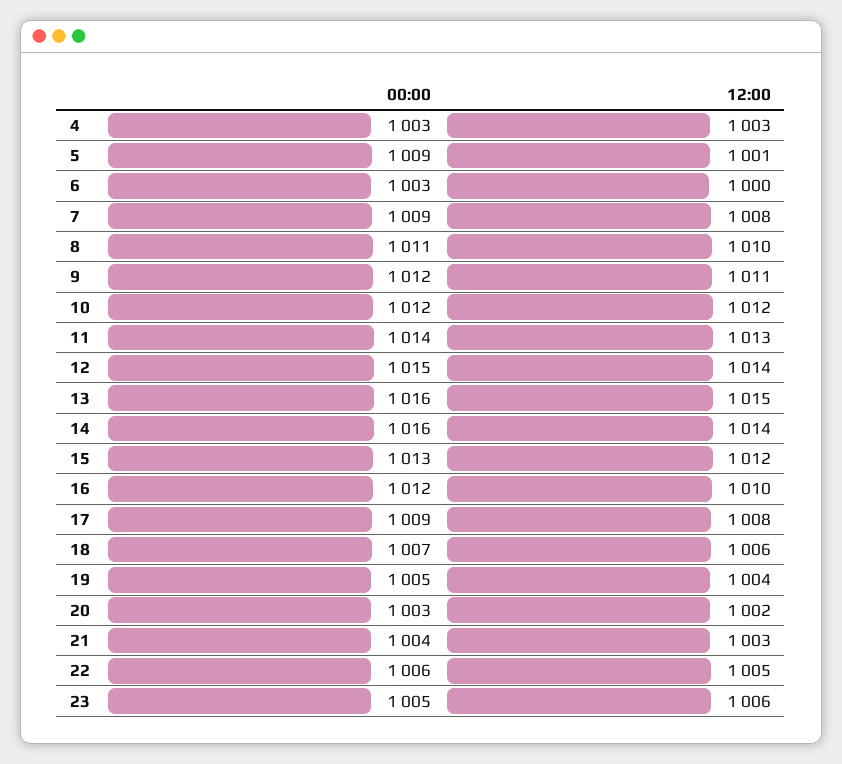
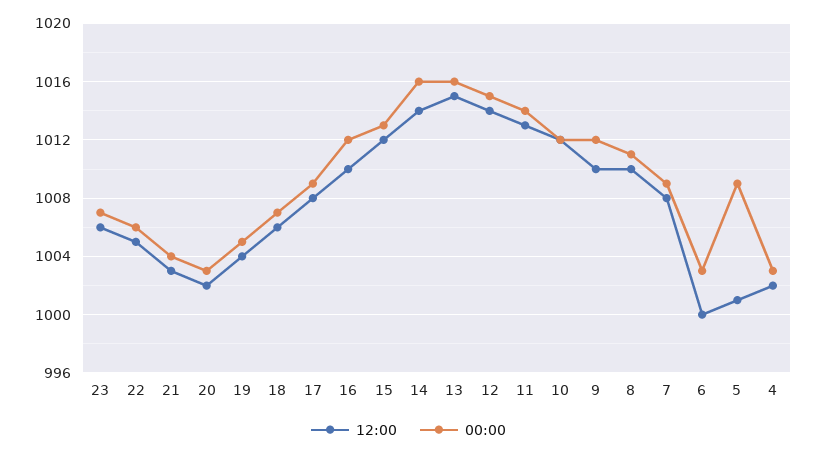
12:00, 4: 1003 -> 1002
12:00, 9: 1011 -> 1010
00:00, 23: 1005 -> 1007

